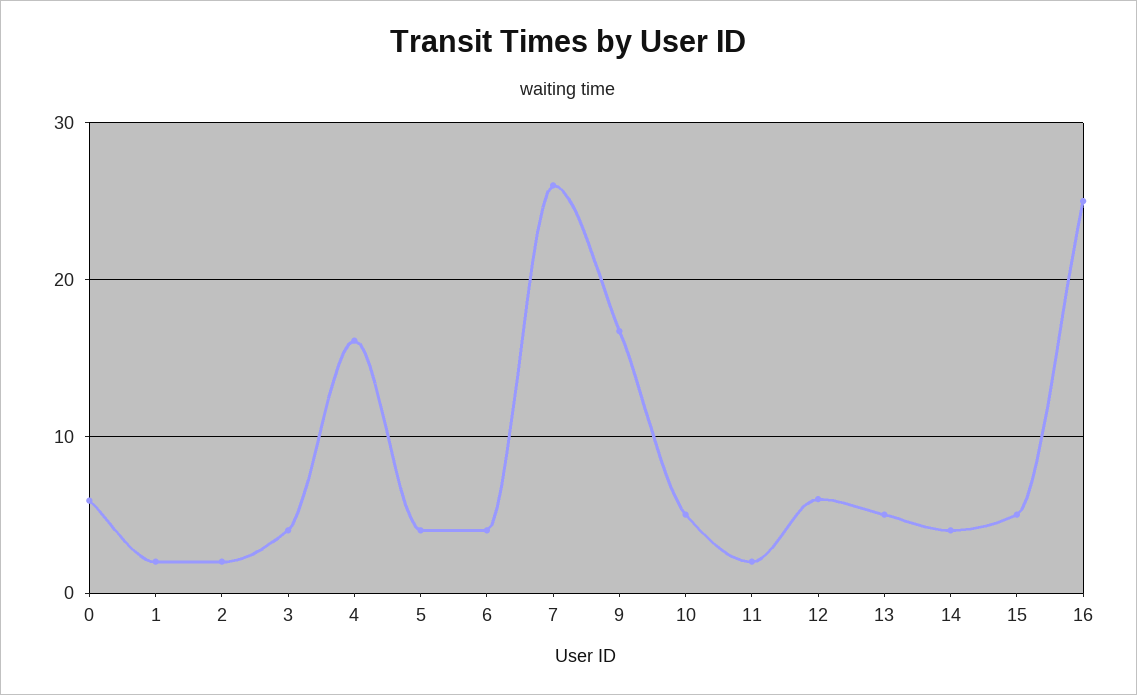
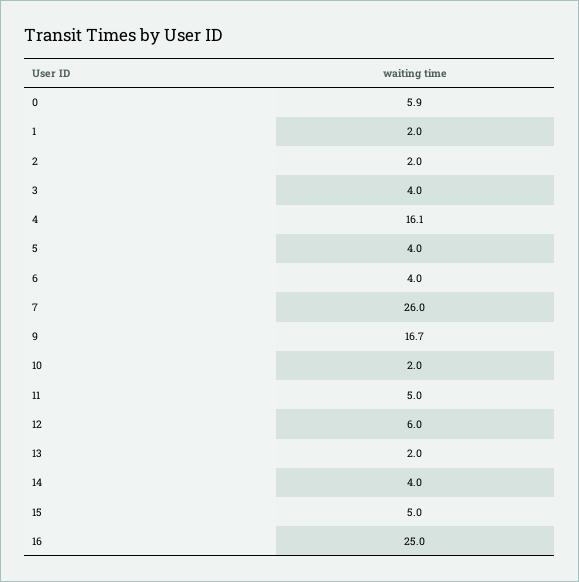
10: 5 -> 2
11: 2 -> 5
13: 5 -> 2

